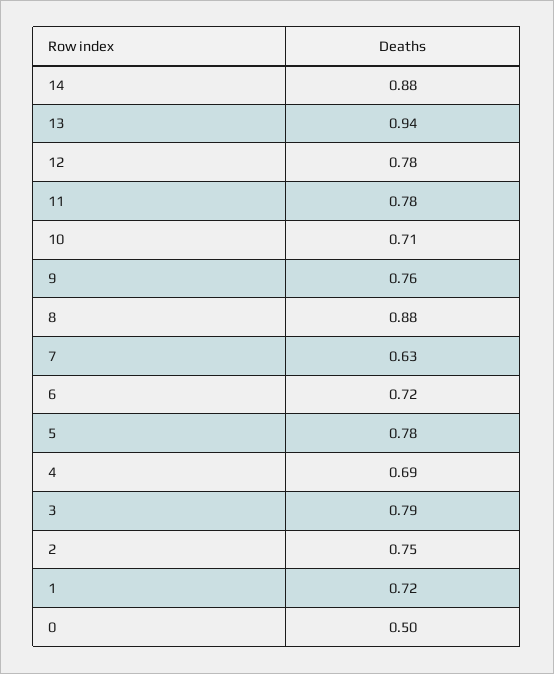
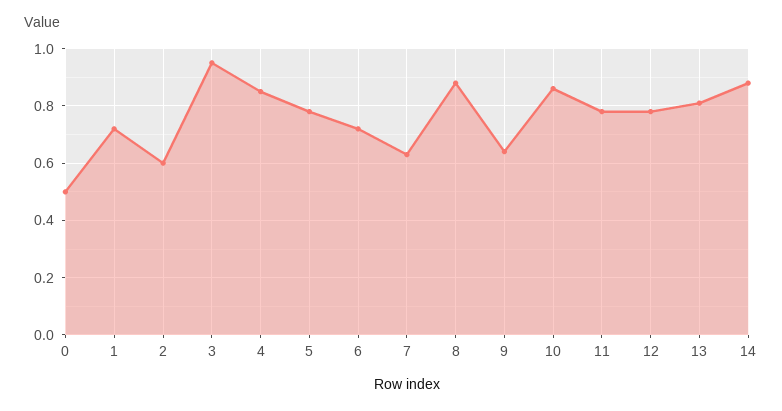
13: 0.94 -> 0.8
10: 0.71 -> 0.85
9: 0.76 -> 0.65
4: 0.69 -> 0.85
3: 0.79 -> 0.95
2: 0.75 -> 0.6

